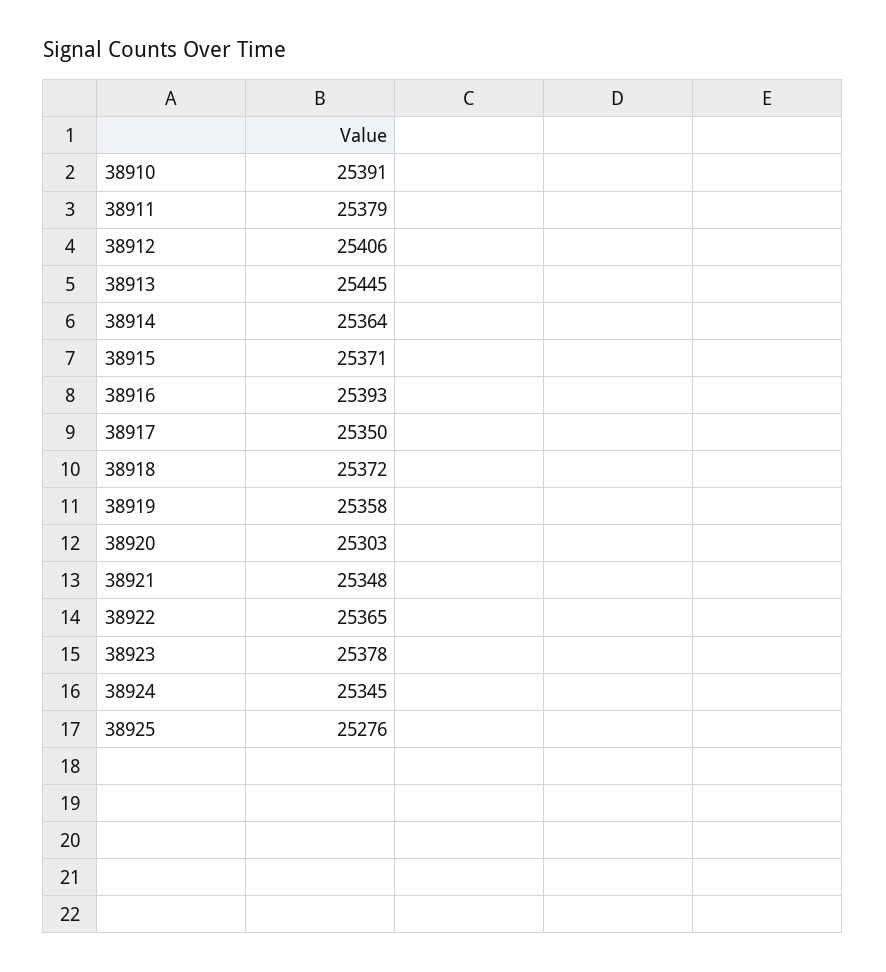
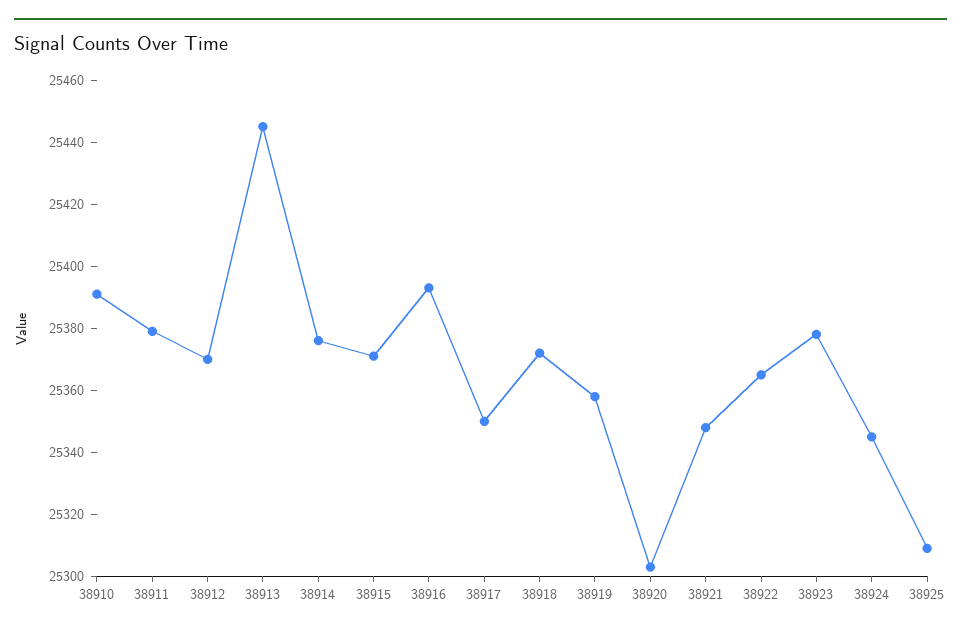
38912: 25406 -> 25370
38914: 25364 -> 25375
38925: 25276 -> 25310

